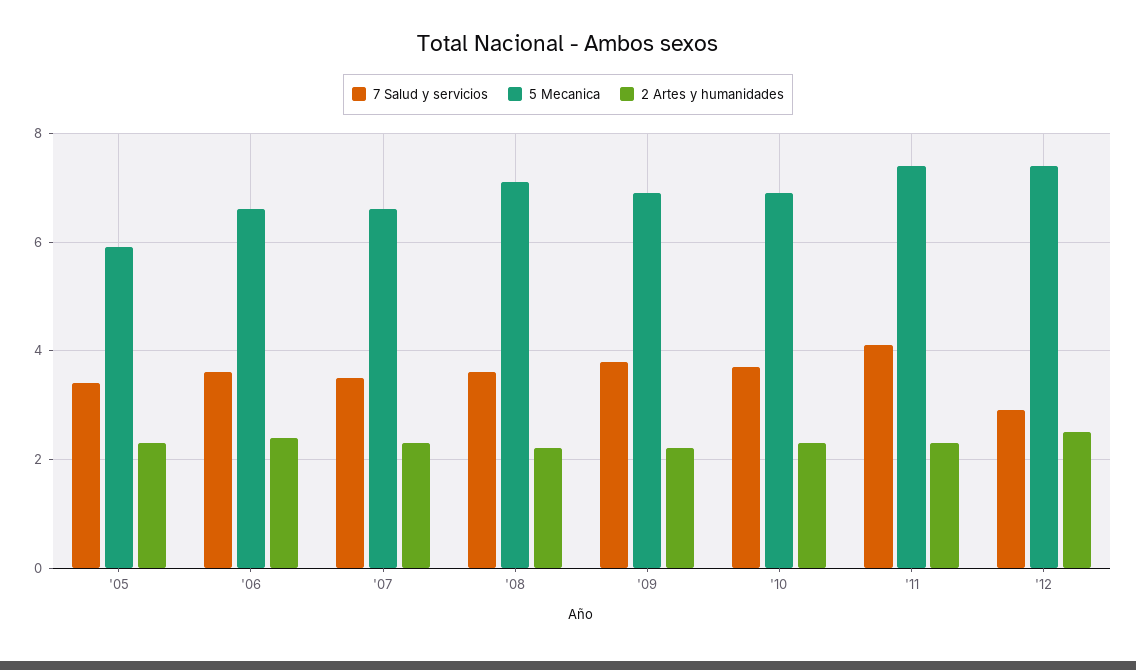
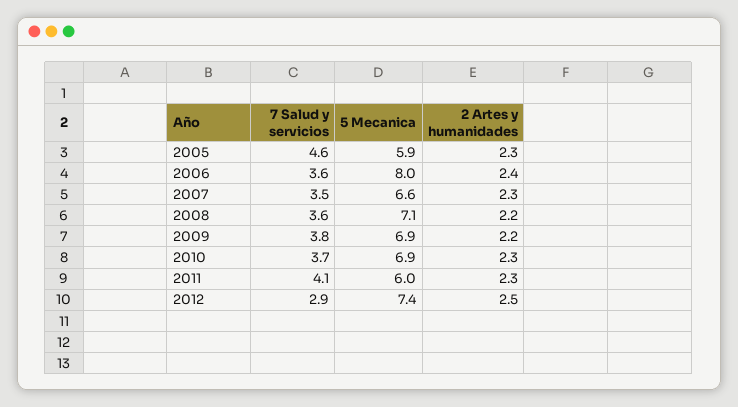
7 Salud y servicios, '05: 3.5 -> 4.6
5 Mecanica, '06: 6.5 -> 8
5 Mecanica, '11: 7.5 -> 6

